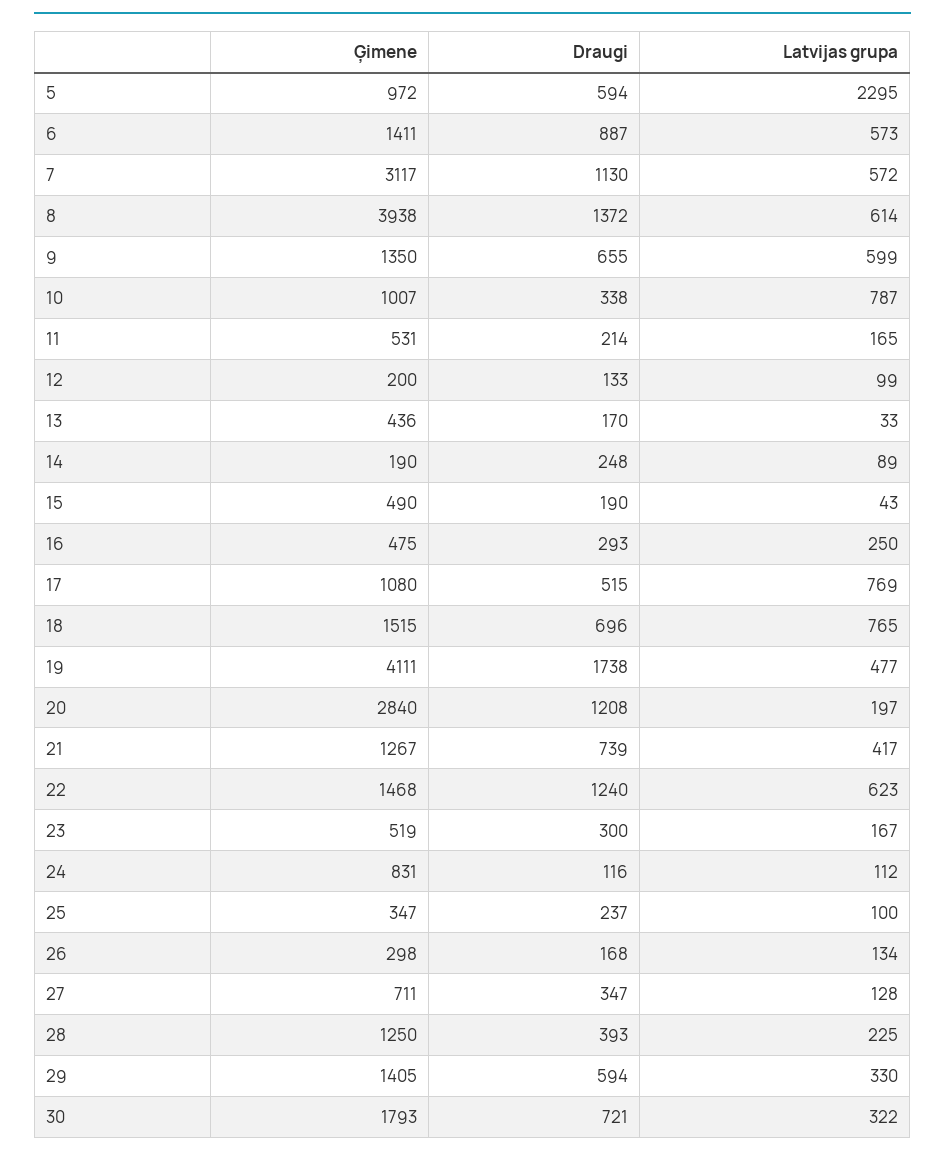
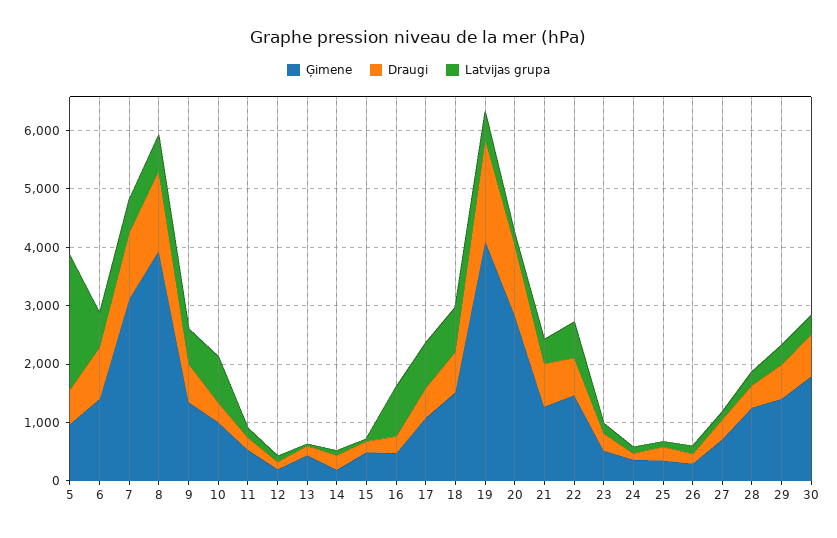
Latvijas grupa, 16: 250 -> 800
Draugi, 22: 1240 -> 600
Ģimene, 24: 831 -> 400

